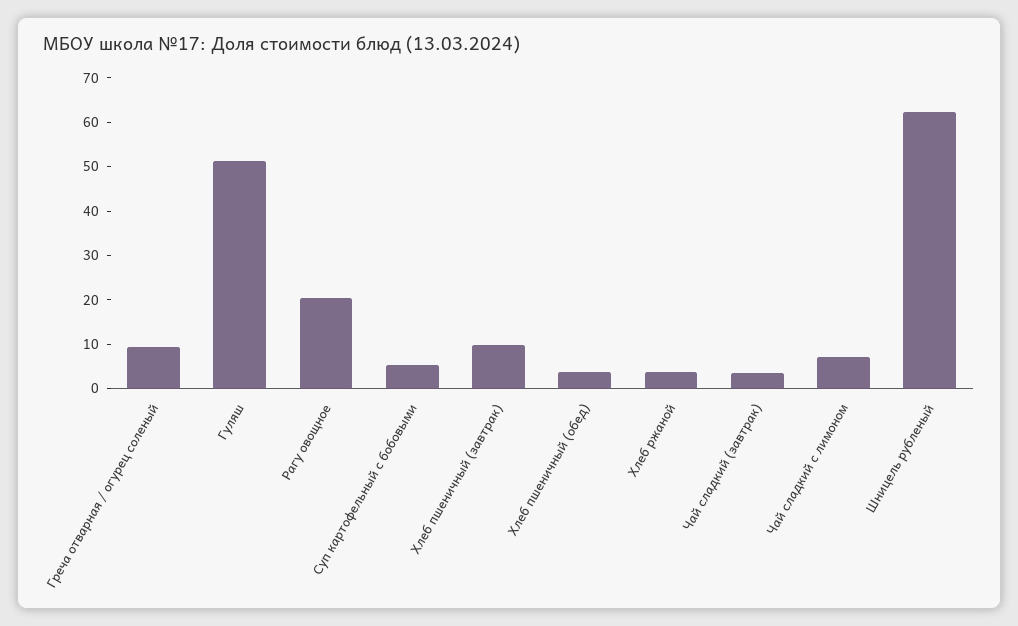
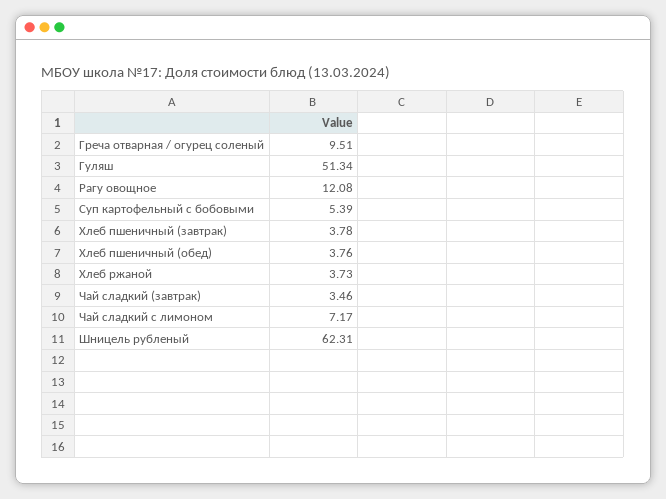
Рагу овощное: 20 -> 12.08
Хлеб пшеничный (завтрак): 10 -> 3.78

